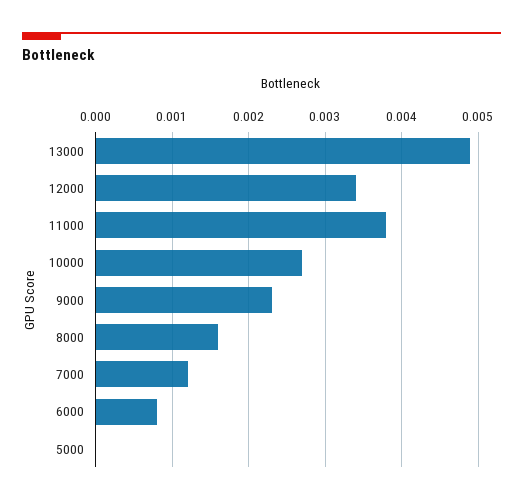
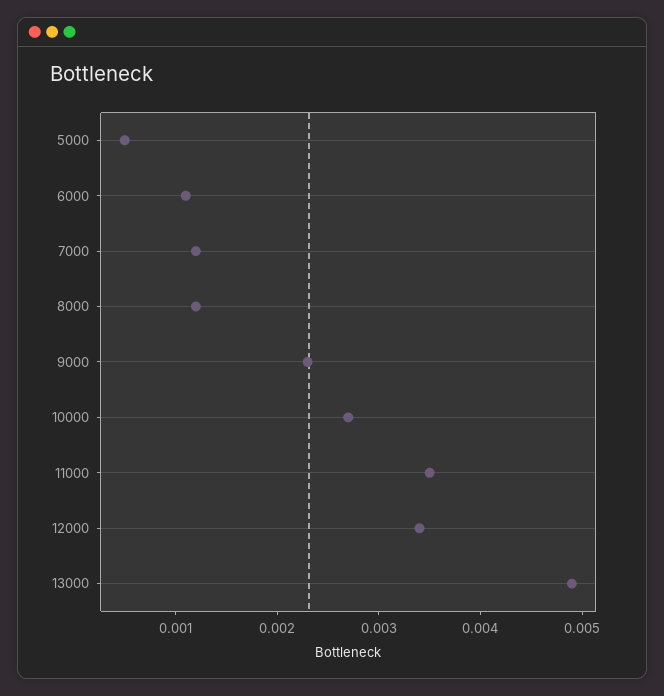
11000: 0.0038 -> 0.0035
8000: 0.0016 -> 0.0012
6000: 0.0008 -> 0.0011
5000: 0 -> 0.0005

